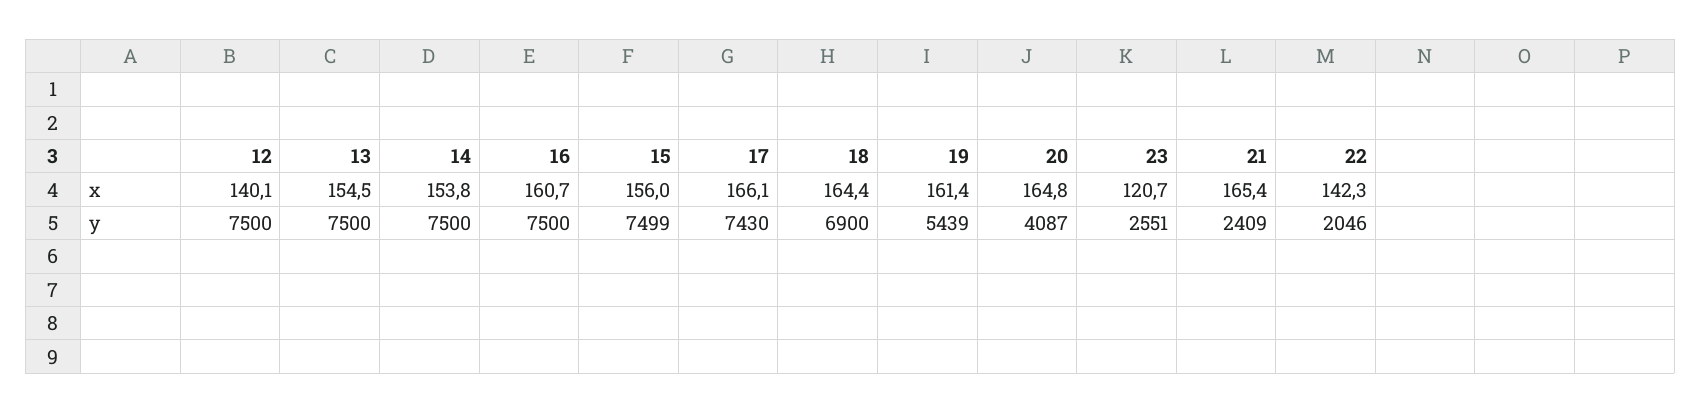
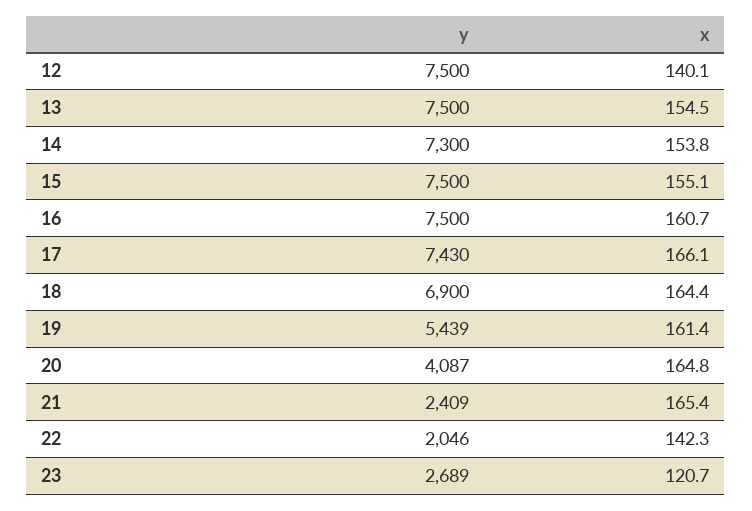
15, x: 156 -> 155.1
14, y: 7500 -> 7300
15, y: 7499 -> 7500
23, y: 2551 -> 2689

